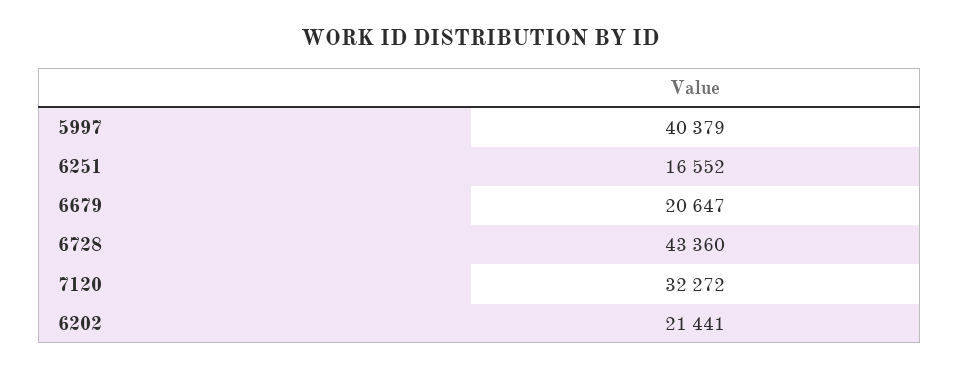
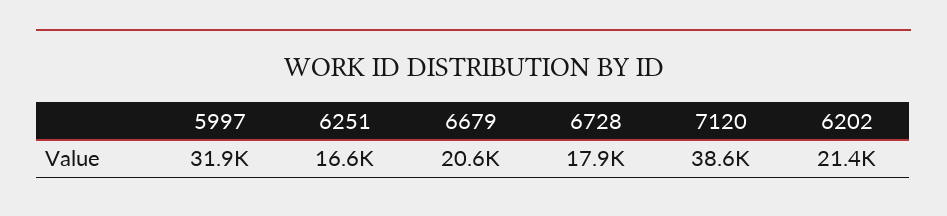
5997: 40379 -> 31900
6728: 43360 -> 17900
7120: 32272 -> 38600

